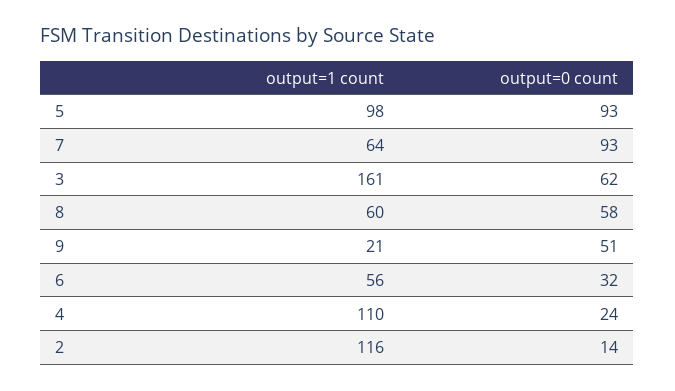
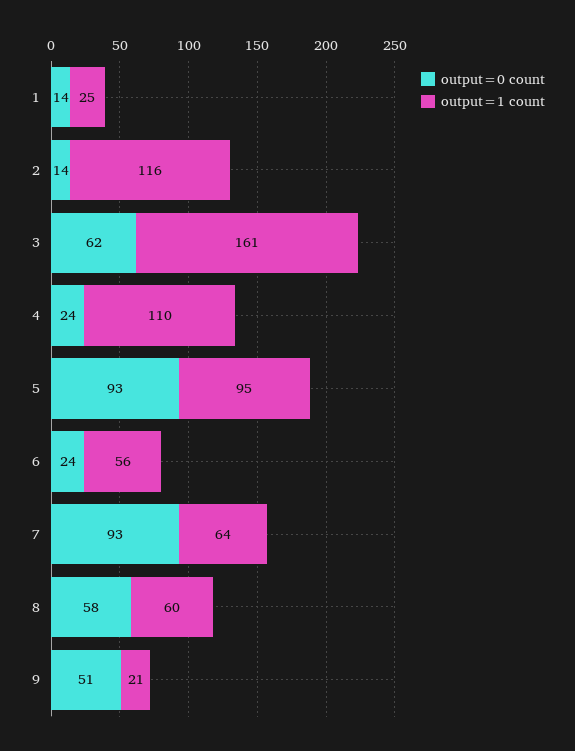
output=1 count, 5: 98 -> 95
output=0 count, 6: 32 -> 24
output=0 count, 1: none -> 14
output=1 count, 1: none -> 25

